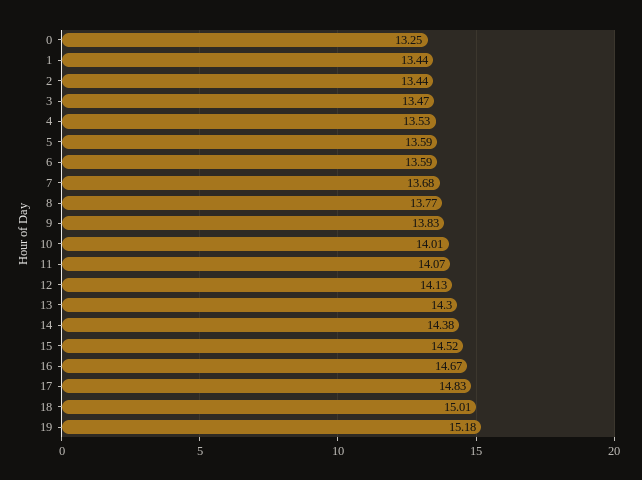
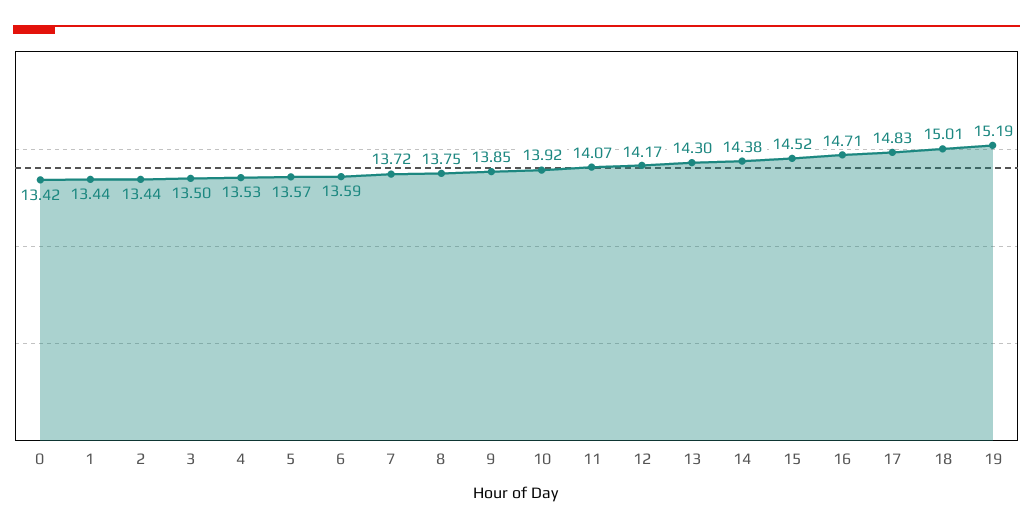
0: 13.25 -> 13.42
3: 13.47 -> 13.5
5: 13.59 -> 13.57
7: 13.68 -> 13.72
8: 13.77 -> 13.75
9: 13.83 -> 13.85
10: 14.01 -> 13.92
12: 14.13 -> 14.17
16: 14.67 -> 14.71
19: 15.18 -> 15.19

